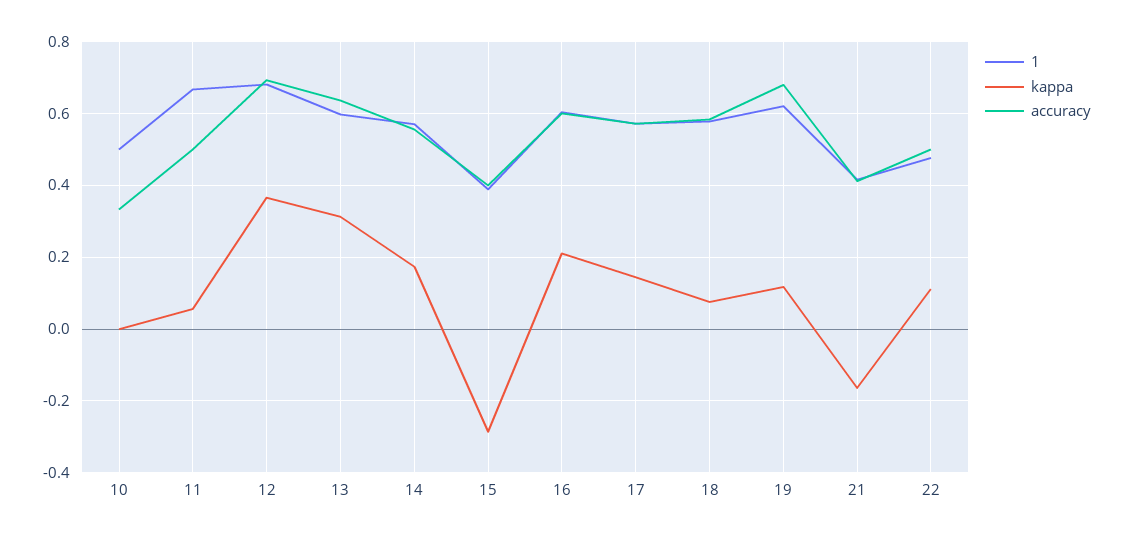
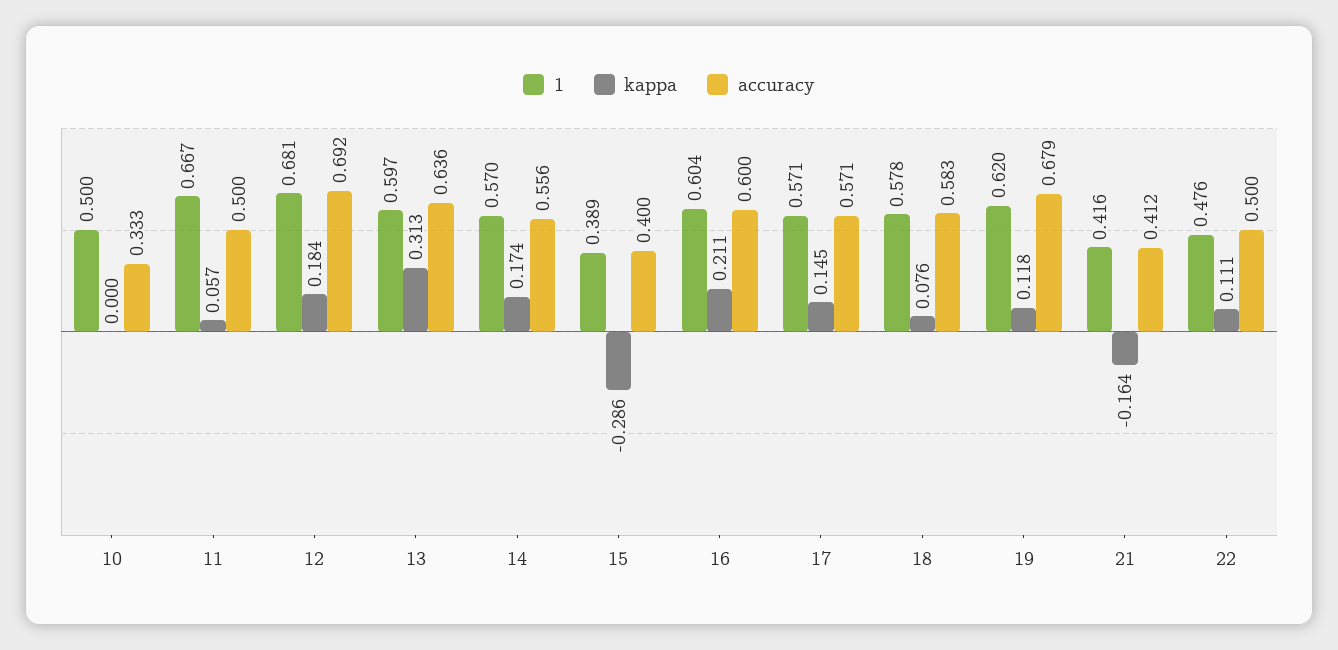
kappa, 12: 0.36 -> 0.184

